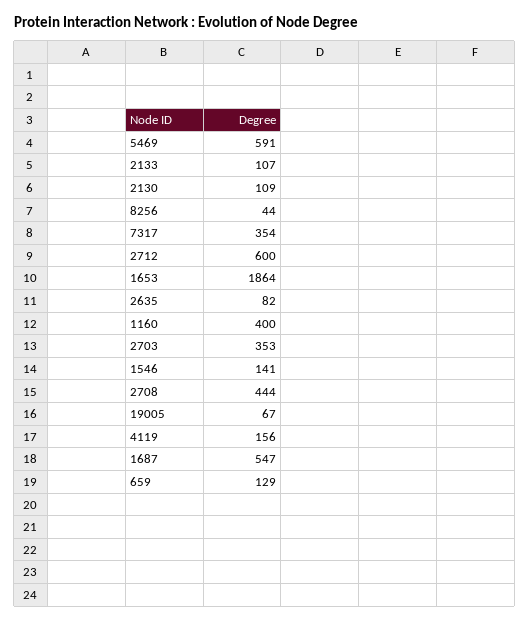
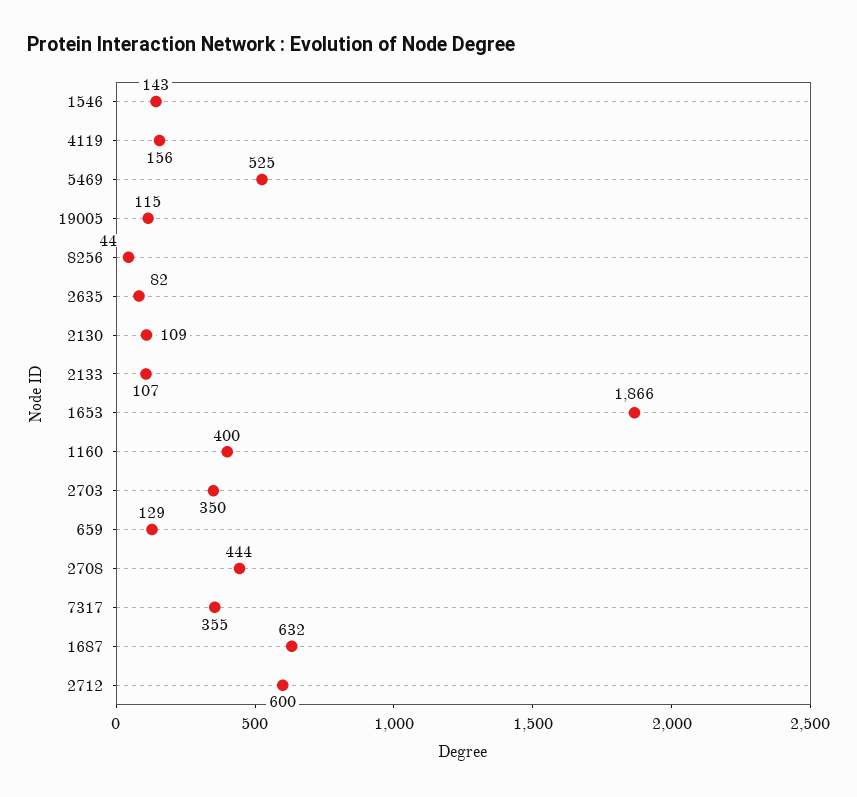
5469: 591 -> 525
7317: 354 -> 355
1653: 1864 -> 1866
2703: 353 -> 350
1546: 141 -> 143
19005: 67 -> 115
1687: 547 -> 632

